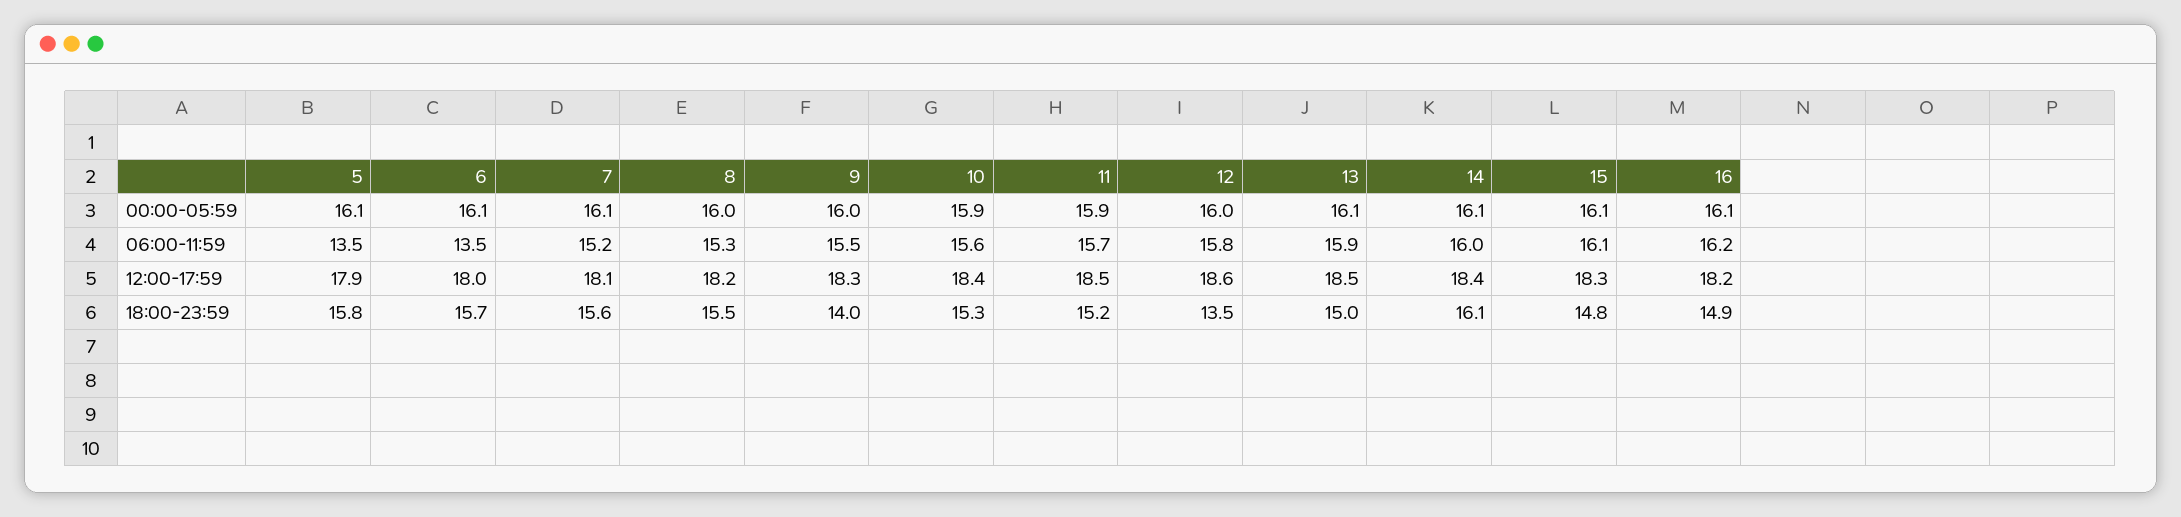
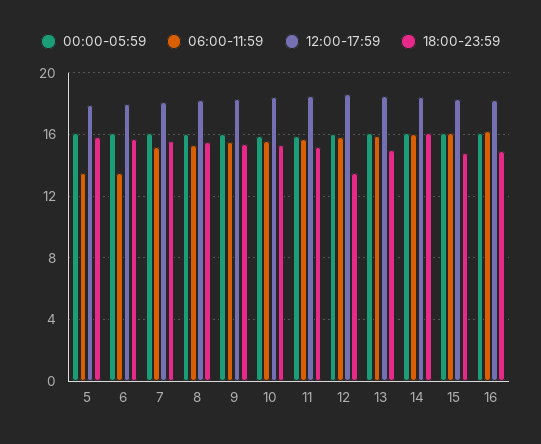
18:00-23:59, 9: 14 -> 15.5

